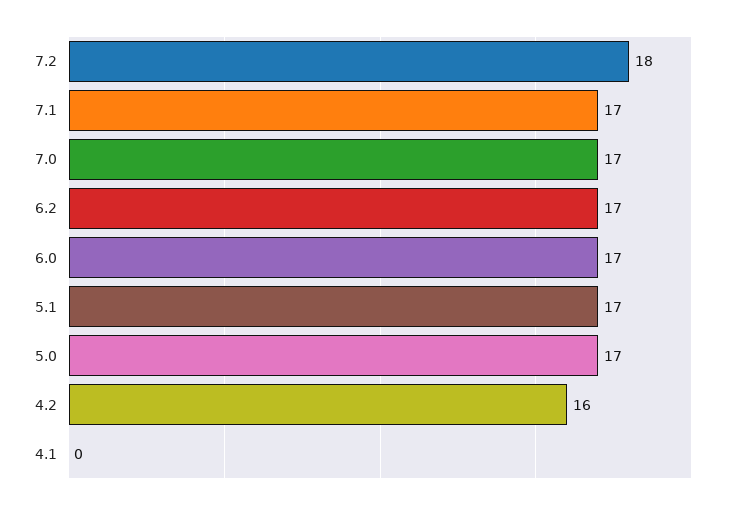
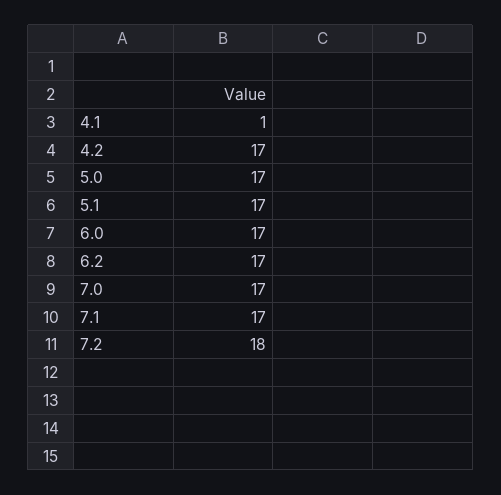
4.2: 16 -> 17
4.1: 0 -> 1

